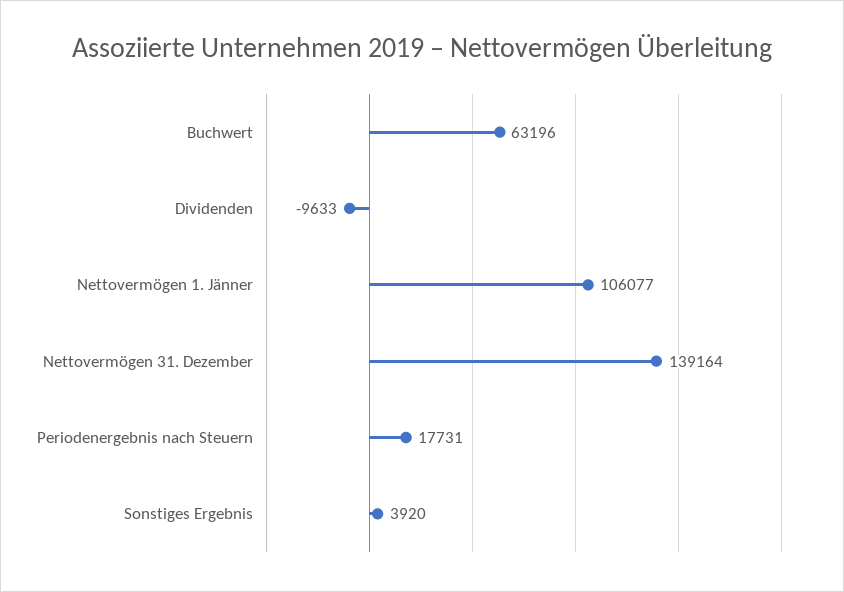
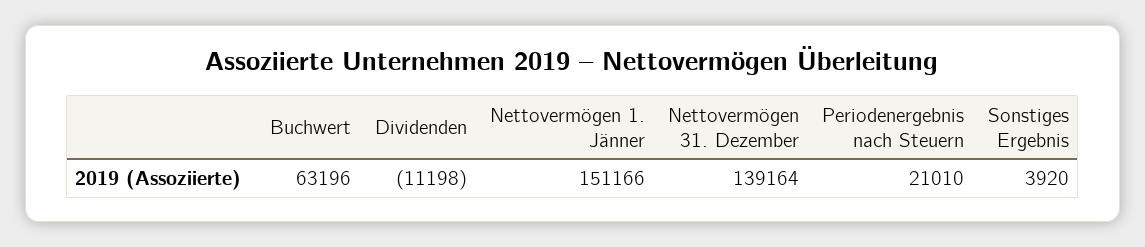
Dividenden: -9633 -> -11198
Nettovermögen 1. Jänner: 106077 -> 151166
Periodenergebnis nach Steuern: 17731 -> 21010

